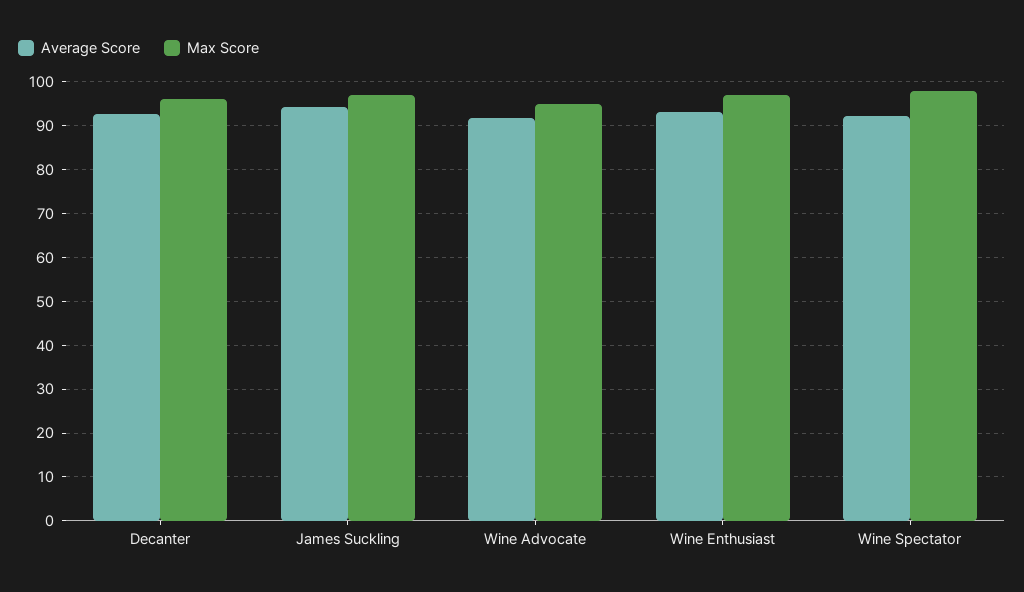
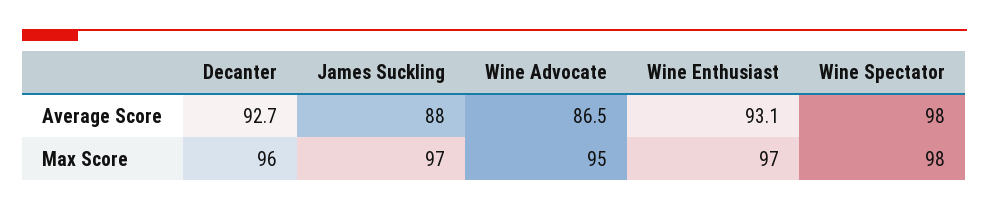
Average Score, James Suckling: 94 -> 88
Average Score, Wine Advocate: 92 -> 86.5
Average Score, Wine Spectator: 92 -> 98

